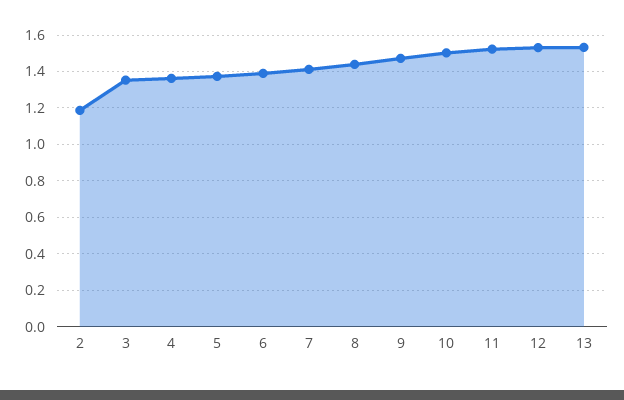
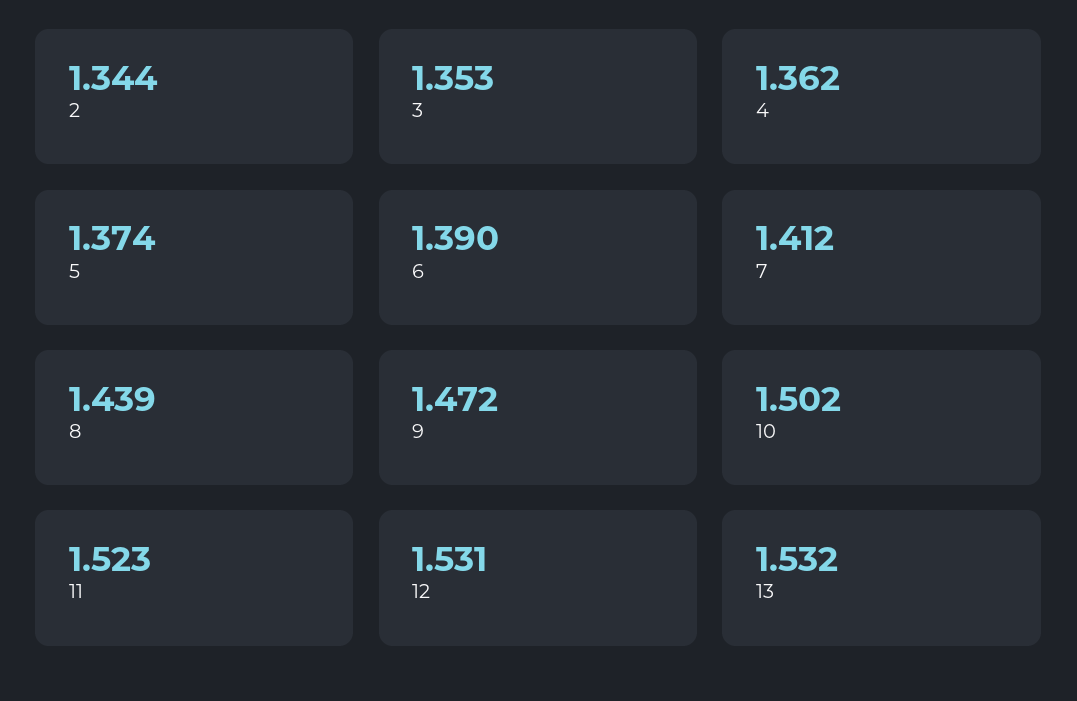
2: 1.2 -> 1.344

